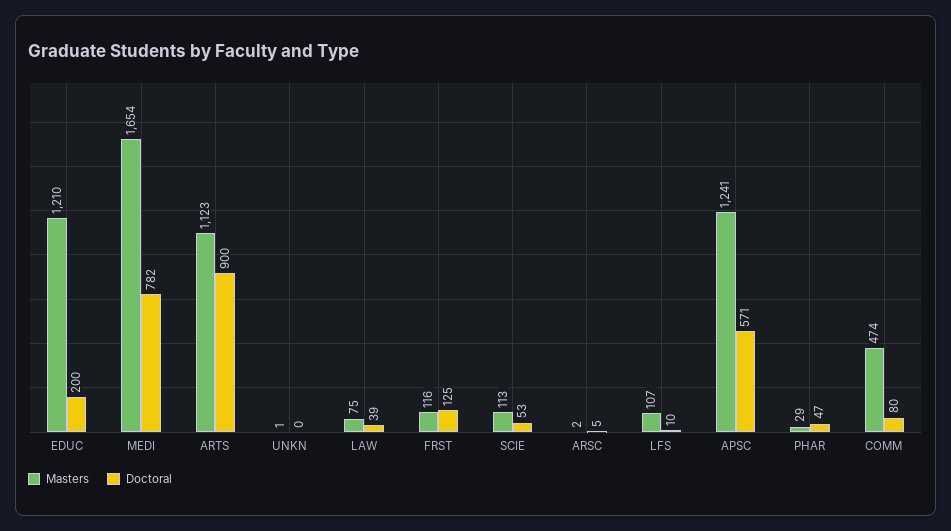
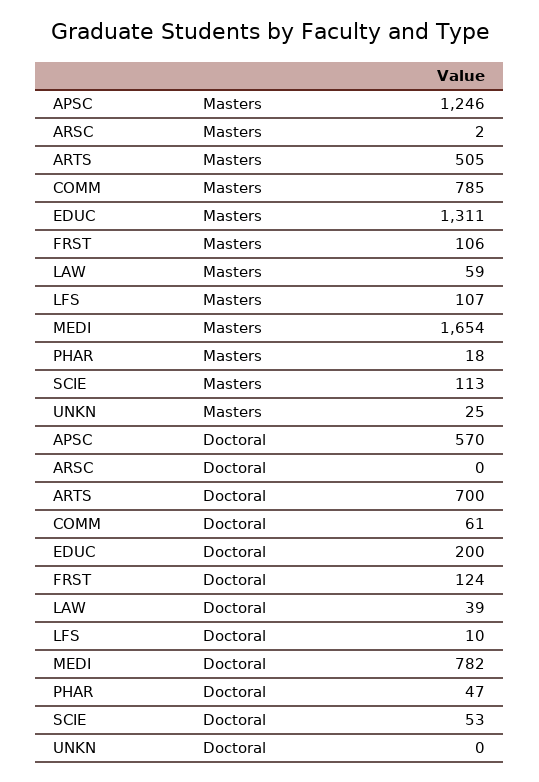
Masters, EDUC: 1210 -> 1311
Masters, ARTS: 1123 -> 505
Doctoral, ARTS: 900 -> 700
Masters, UNKN: 1 -> 25
Masters, LAW: 75 -> 59
Masters, FRST: 116 -> 106
Doctoral, FRST: 125 -> 124
Doctoral, ARSC: 5 -> 0
Masters, APSC: 1241 -> 1246
Doctoral, APSC: 571 -> 570
Masters, PHAR: 29 -> 18
Masters, COMM: 474 -> 785
Doctoral, COMM: 80 -> 61

